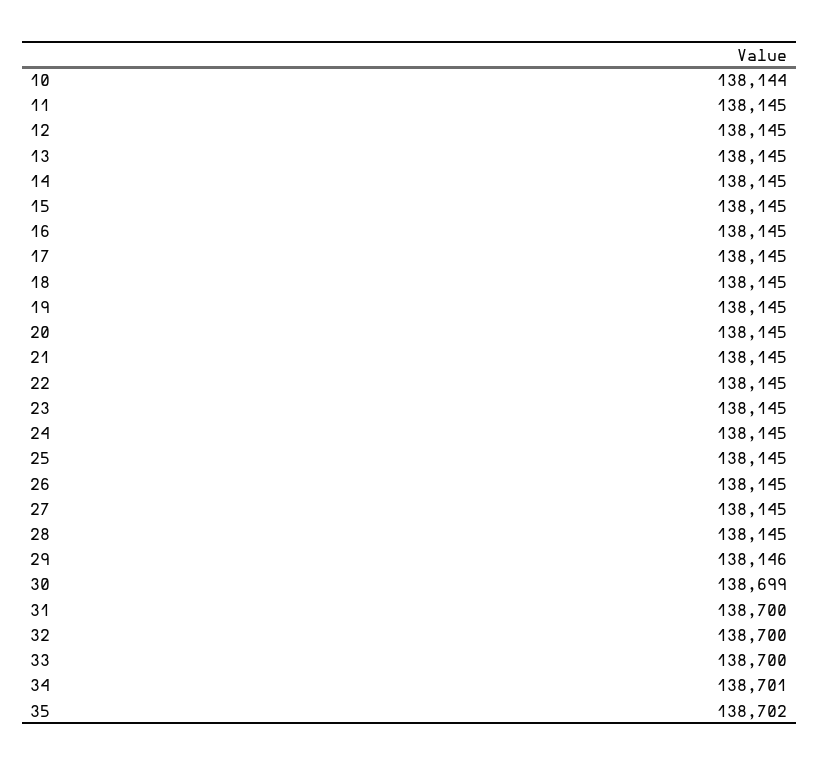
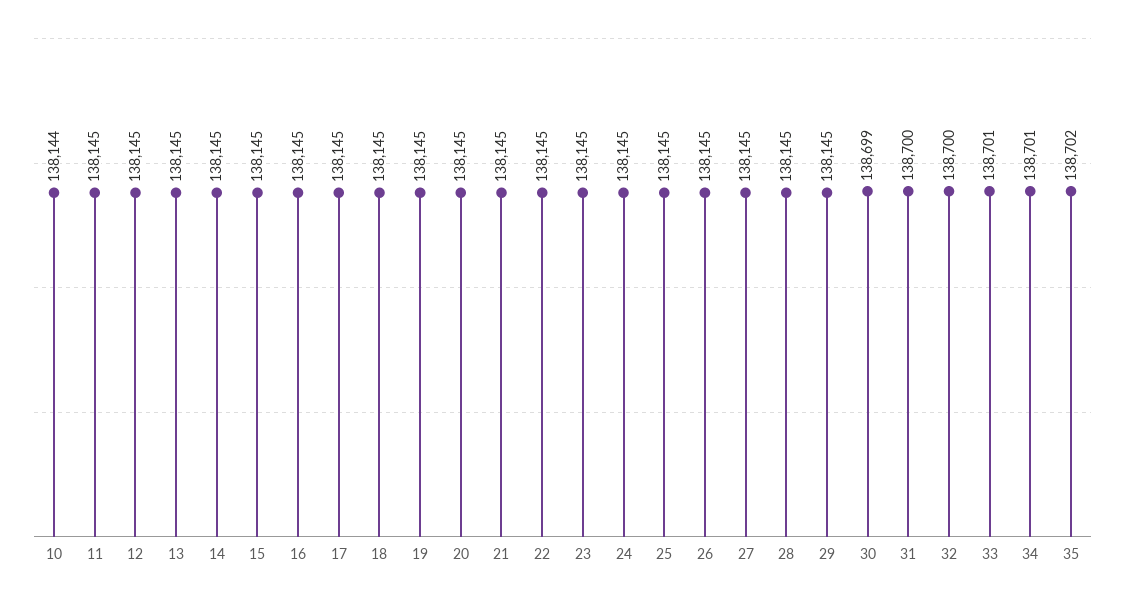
29: 138146 -> 138145
33: 138700 -> 138701

